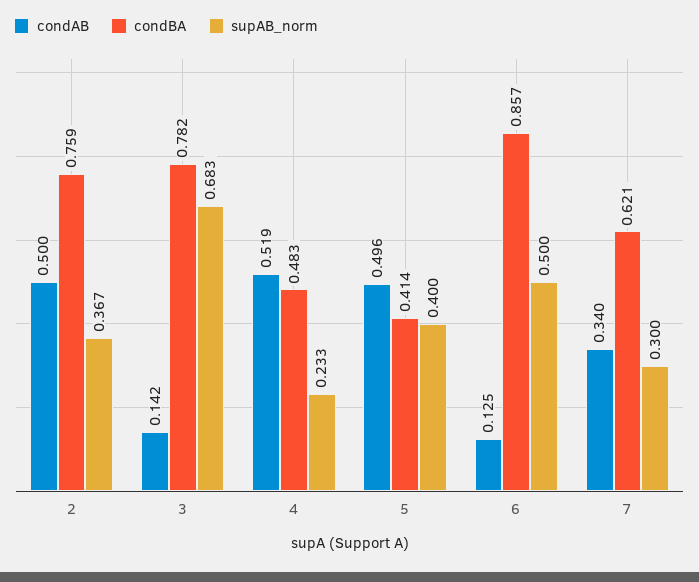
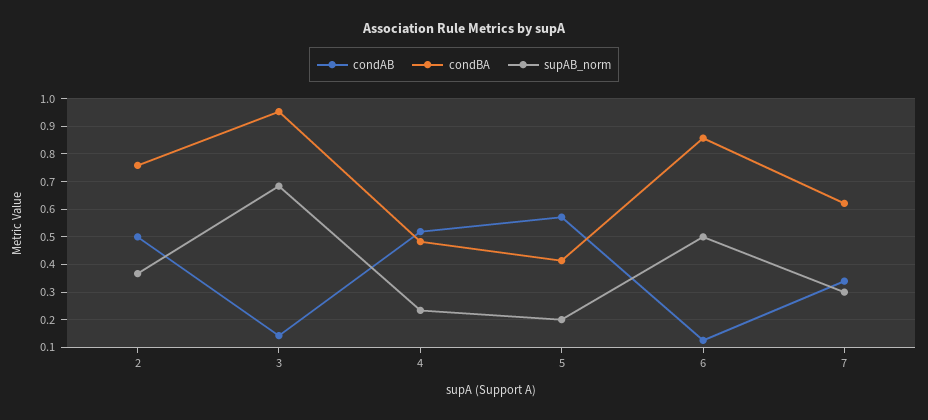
condBA, 3: 0.782 -> 0.95
condAB, 5: 0.496 -> 0.575
supAB_norm, 5: 0.4 -> 0.2

